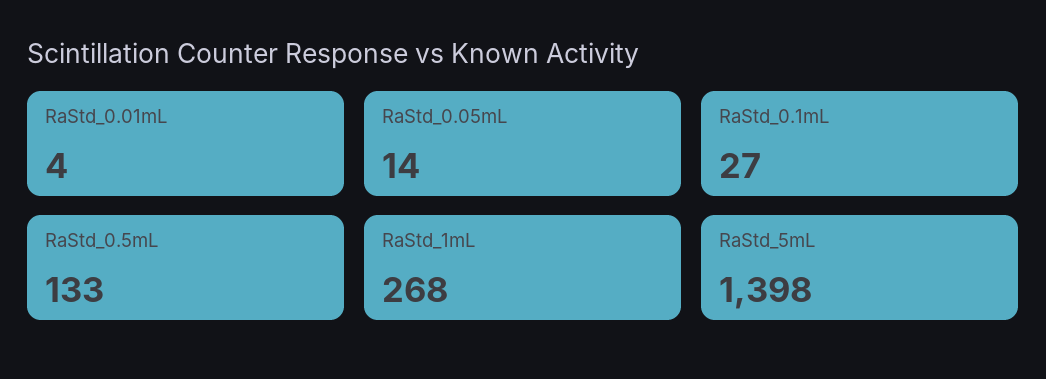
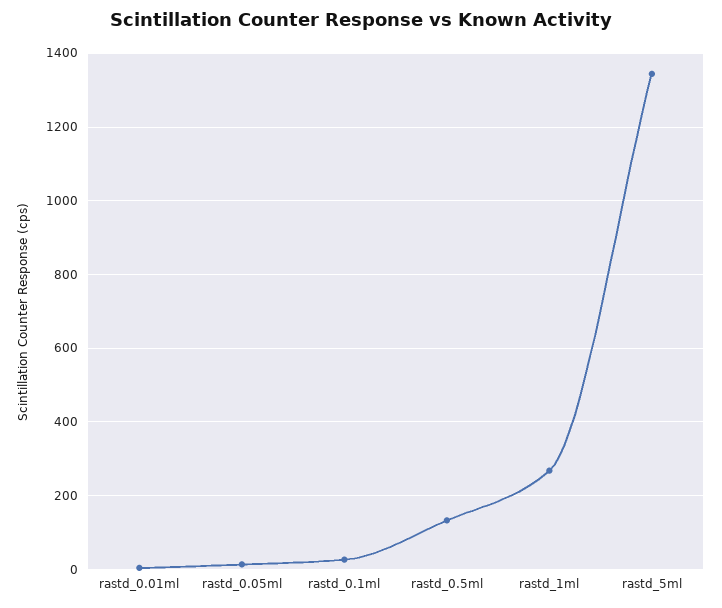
RaStd_5mL: 1398 -> 1340

